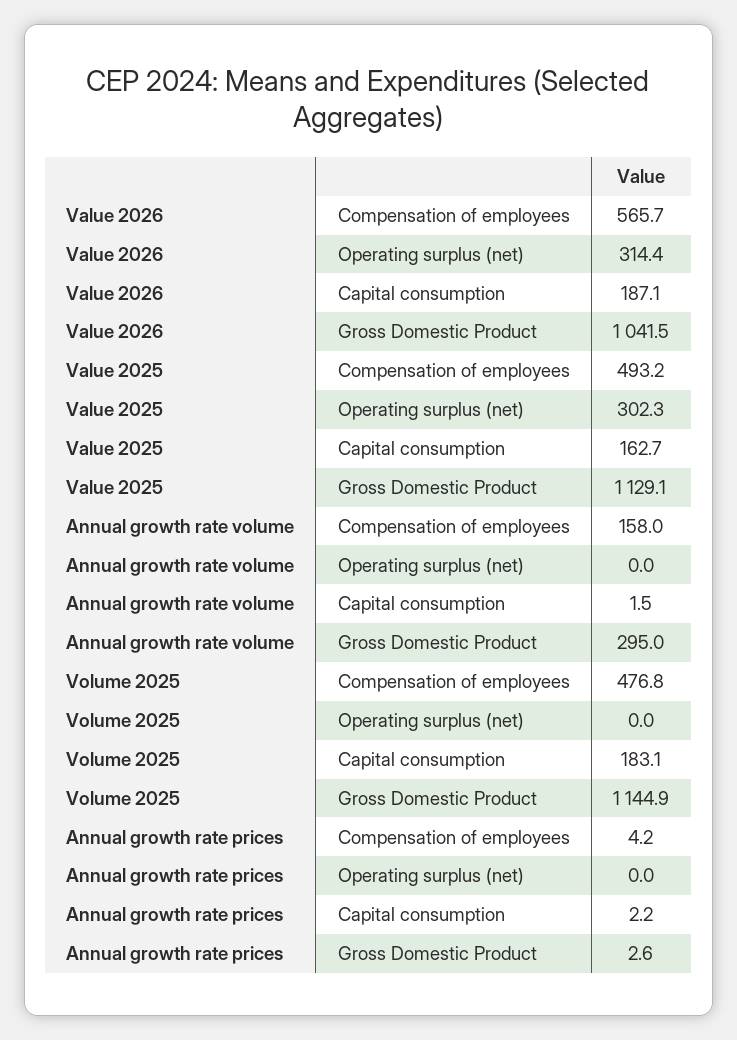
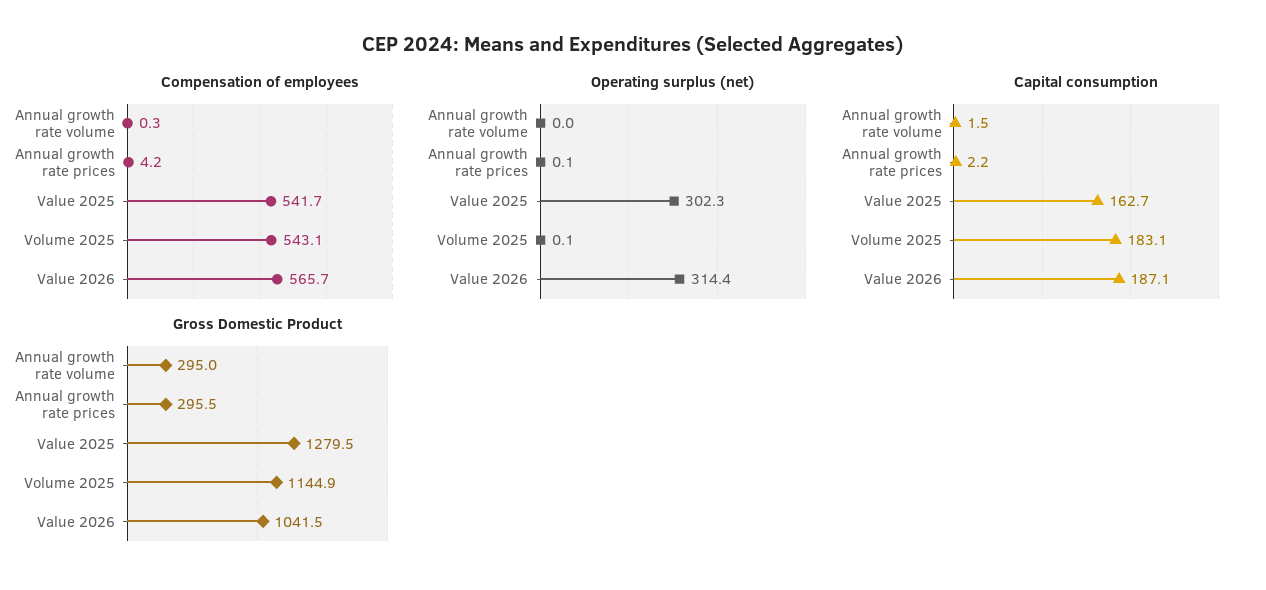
Compensation of employees, Value 2025: 493.2 -> 541.7
Gross Domestic Product, Value 2025: 1129.1 -> 1279.5
Compensation of employees, Annual growth rate volume: 158 -> 0.3
Compensation of employees, Volume 2025: 476.8 -> 543.1
Operating surplus (net), Volume 2025: 0 -> 0.1
Operating surplus (net), Annual growth rate prices: 0 -> 0.1
Gross Domestic Product, Annual growth rate prices: 2.6 -> 295.5

